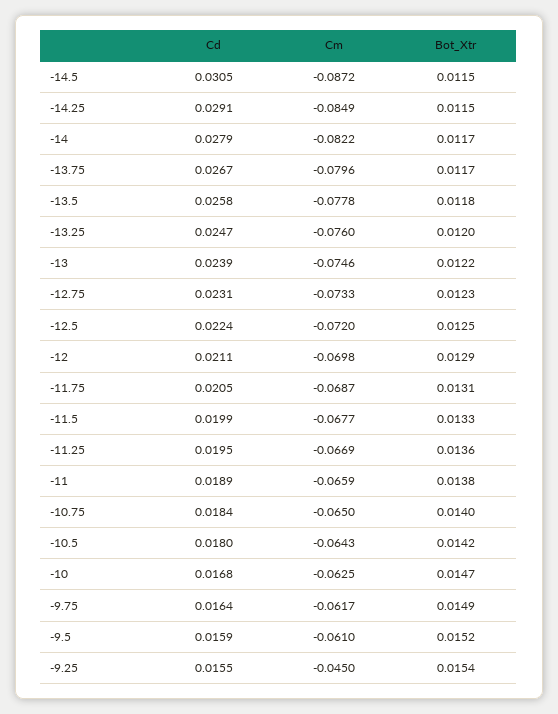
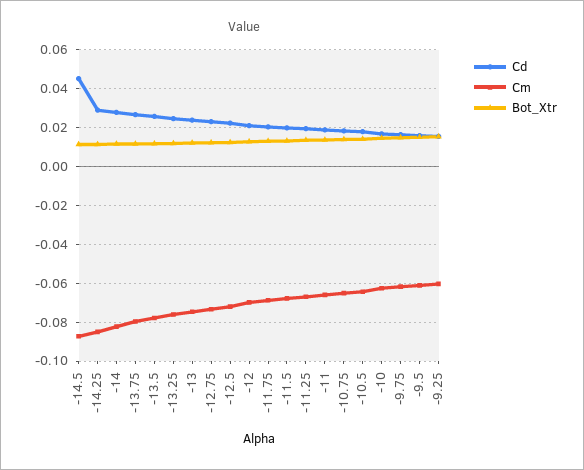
Cd, -14.5: 0.0305 -> 0.045
Cm, -9.25: -0.045 -> -0.06

